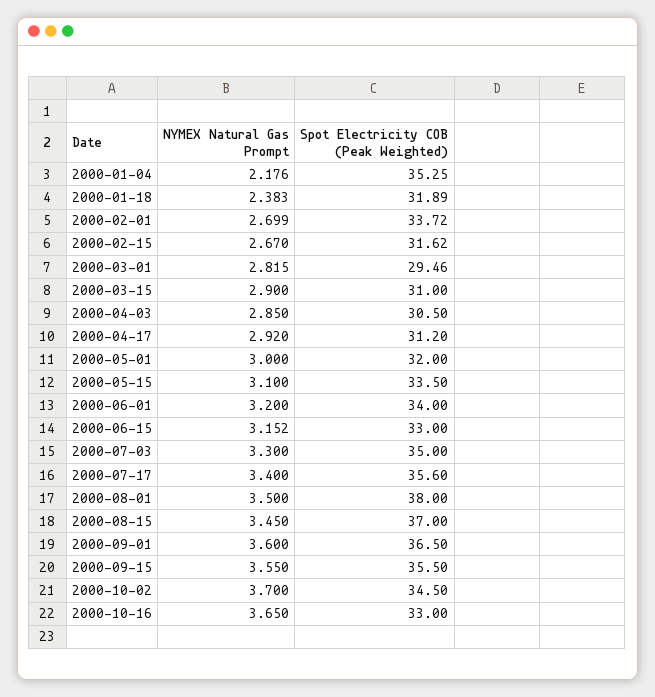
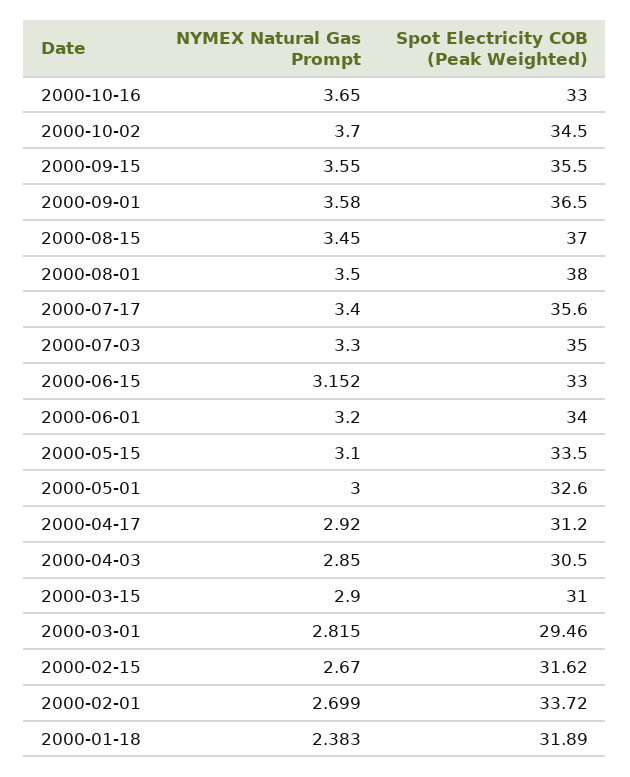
NYMEX Natural Gas Prompt, 2000-01-04: 2.176 -> none
Spot Electricity COB (Peak Weighted), 2000-01-04: 35.25 -> none
Spot Electricity COB (Peak Weighted), 2000-05-01: 32 -> 32.6
NYMEX Natural Gas Prompt, 2000-09-01: 3.6 -> 3.58

